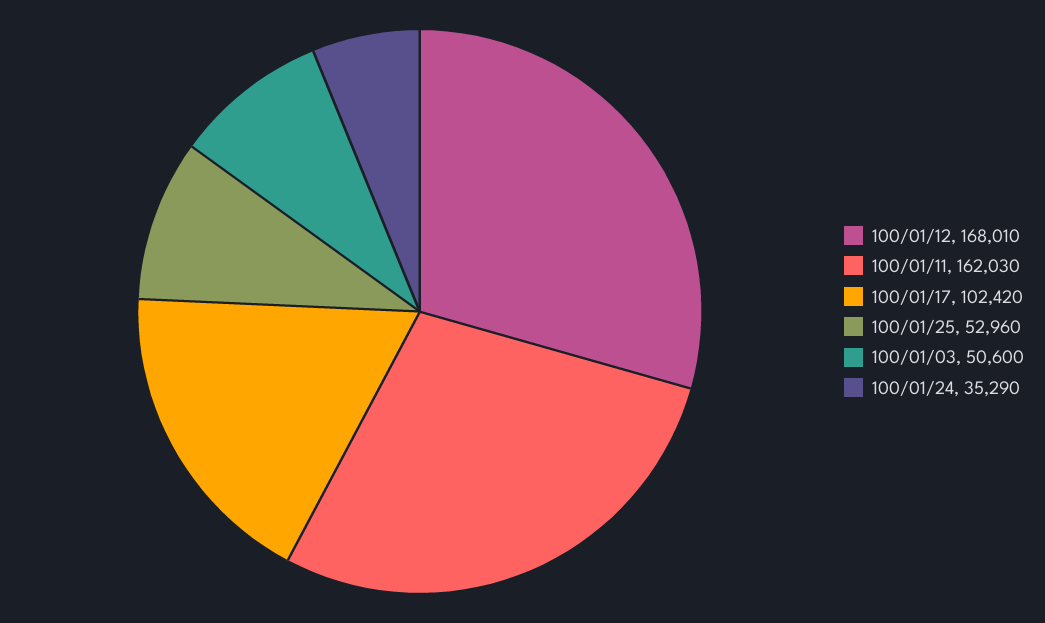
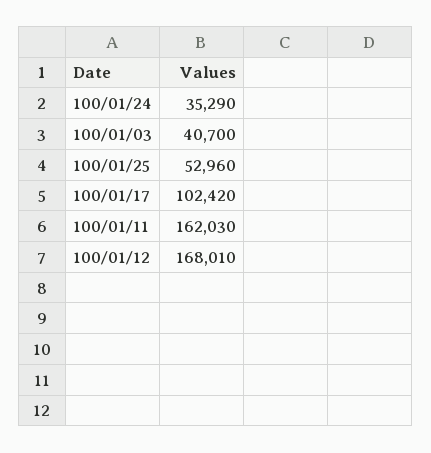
100/01/03: 50600 -> 40700

